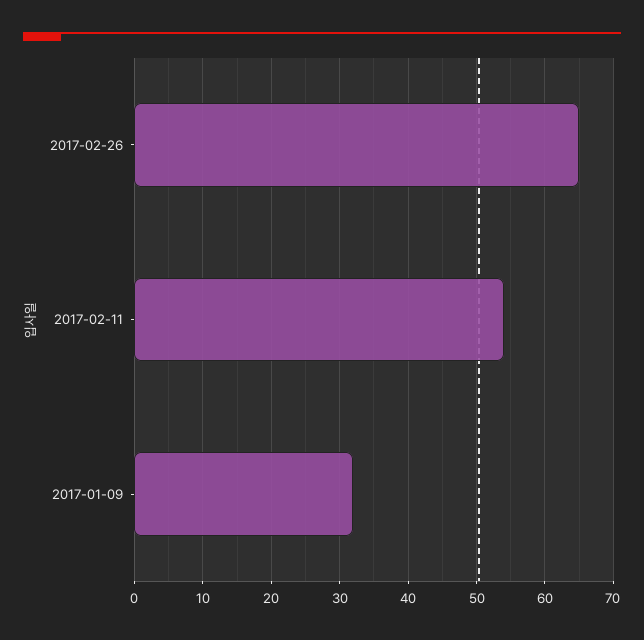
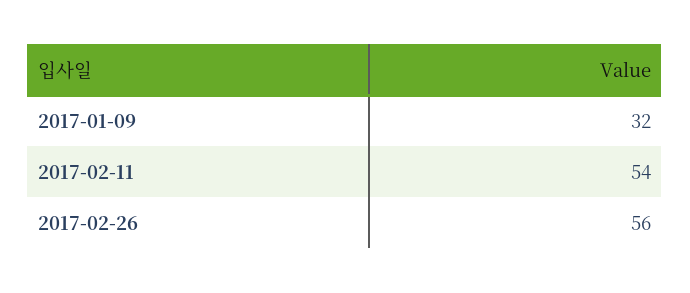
2017-02-26: 65 -> 56

